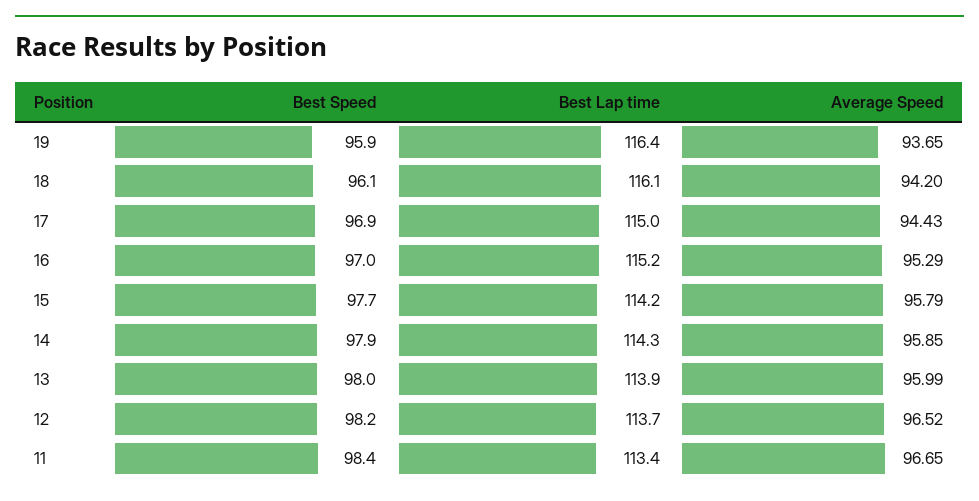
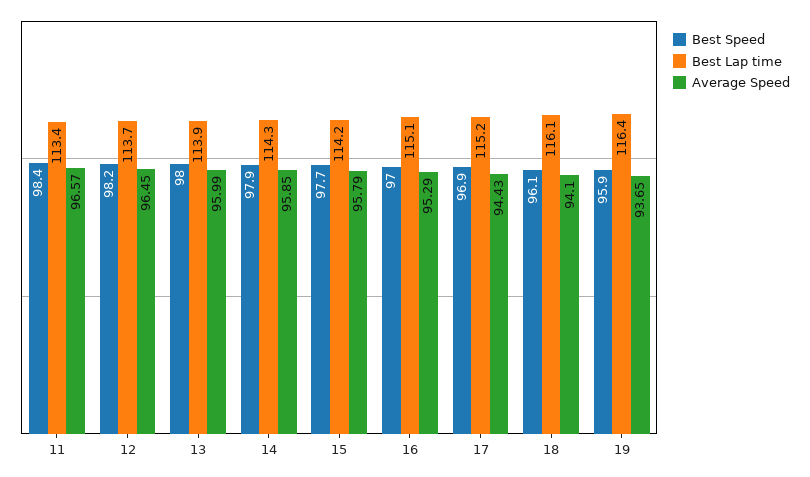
Average Speed, 18: 94.2 -> 94.1
Best Lap time, 17: 115 -> 115.2
Best Lap time, 16: 115.2 -> 115.1
Average Speed, 12: 96.52 -> 96.45
Average Speed, 11: 96.65 -> 96.57

